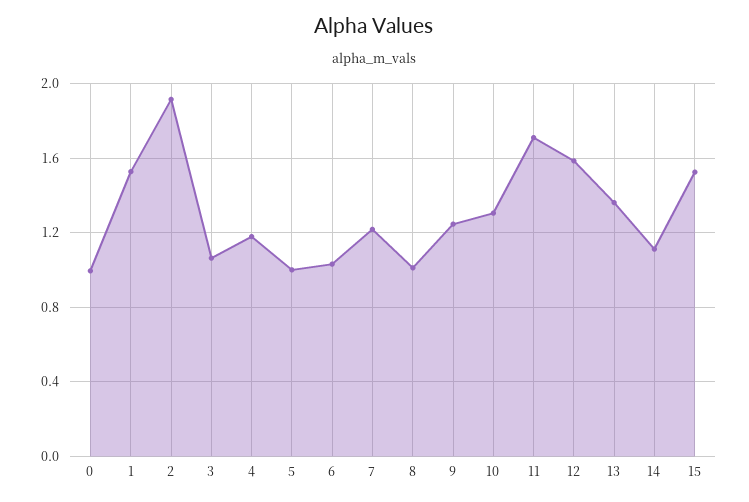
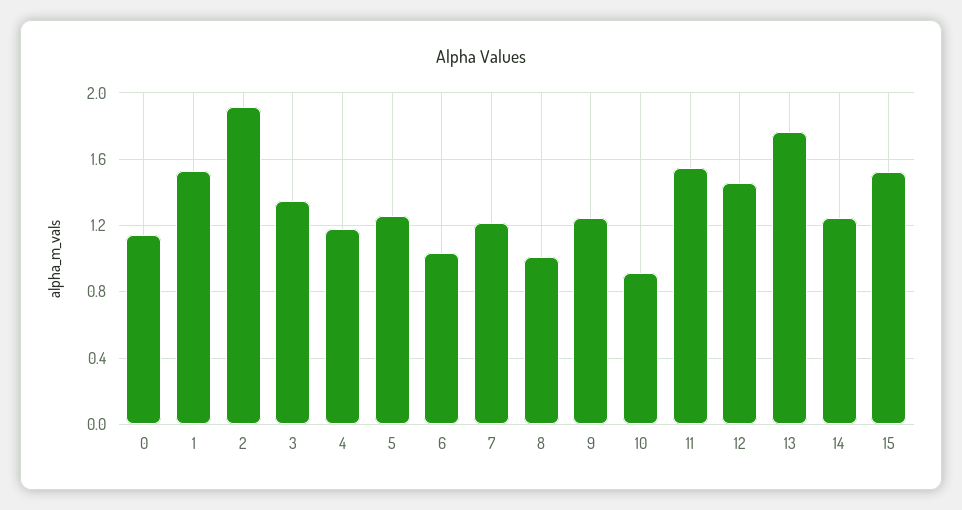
0: 1 -> 1.15
3: 1.05 -> 1.35
5: 1 -> 1.25
10: 1.3 -> 0.9
11: 1.7 -> 1.55
12: 1.6 -> 1.45
13: 1.35 -> 1.75
14: 1.1 -> 1.25

